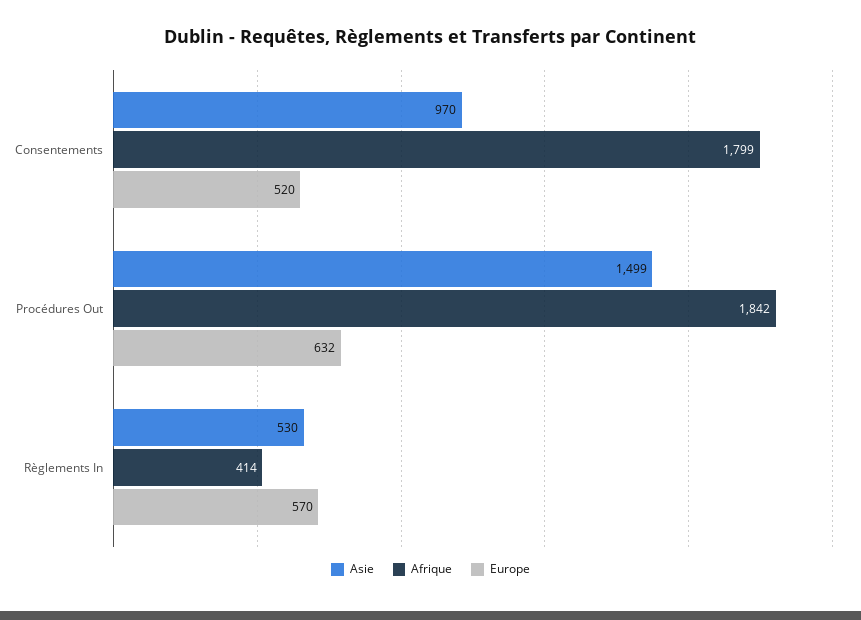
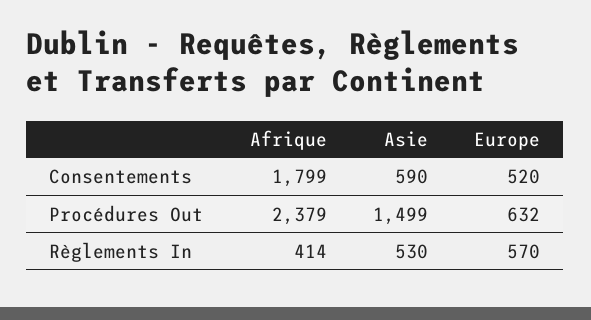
Asie, Consentements: 970 -> 590
Afrique, Procédures Out: 1842 -> 2379

